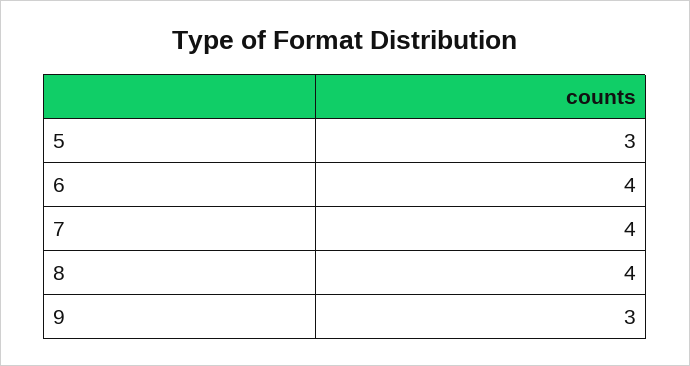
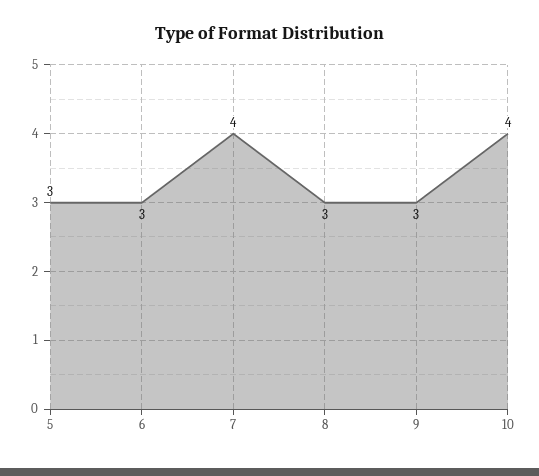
6: 4 -> 3
8: 4 -> 3
10: none -> 4

